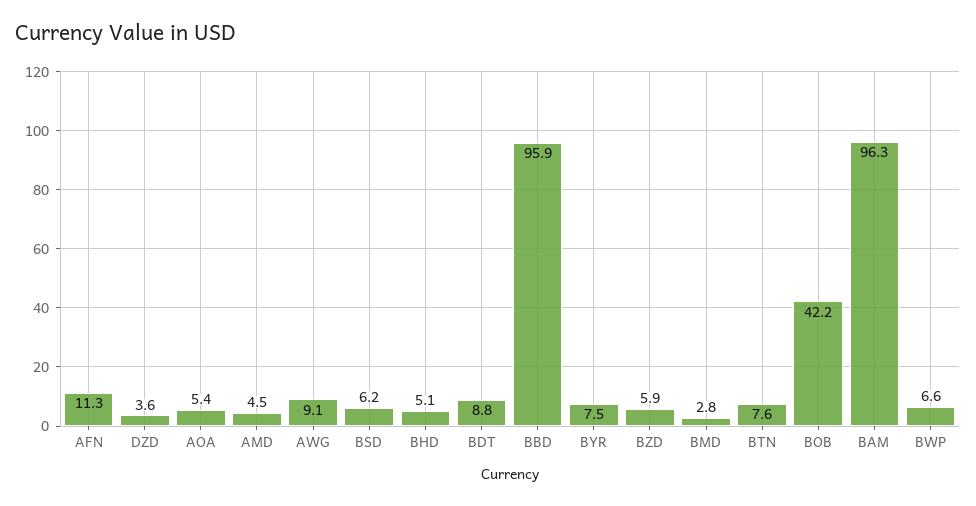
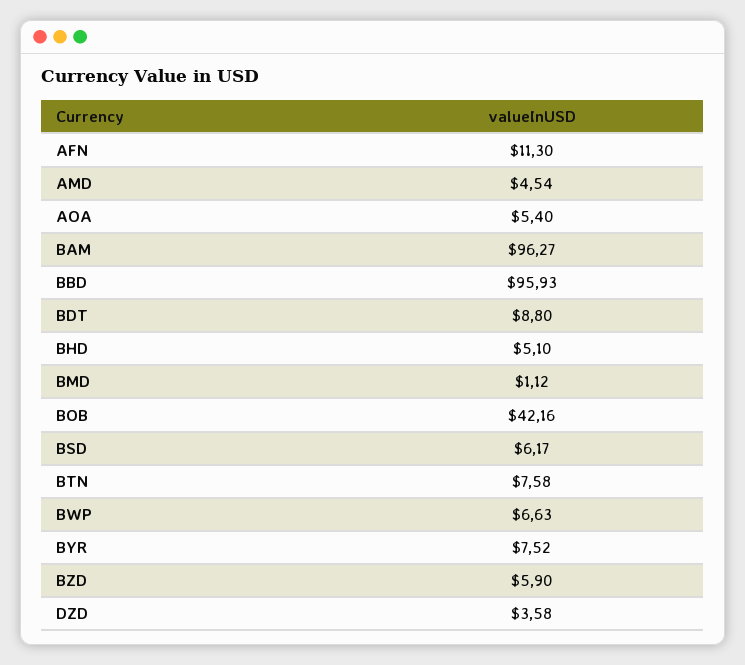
AWG: 9.1 -> none
BMD: 2.8 -> 1.12

